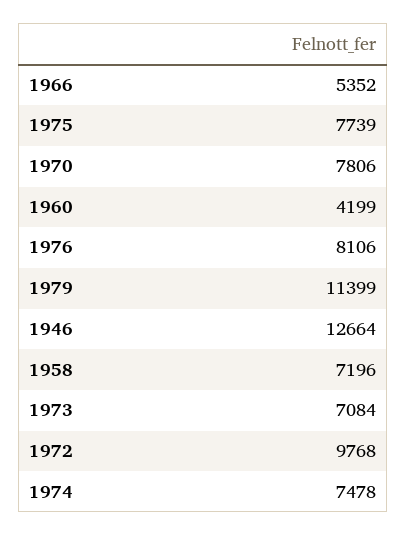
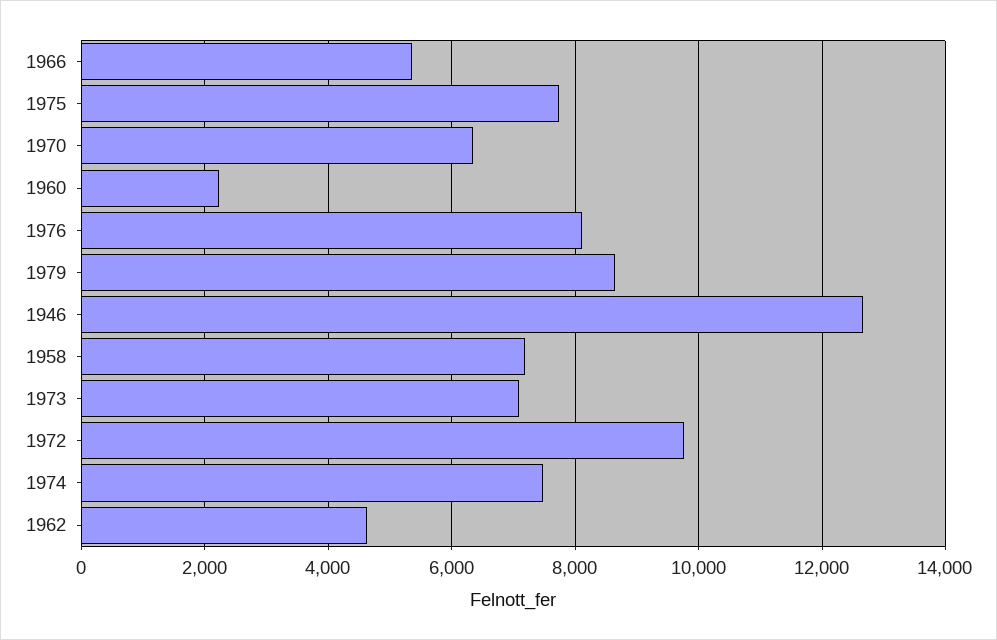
1970: 7806 -> 6400
1960: 4199 -> 2200
1979: 11399 -> 8600
1962: none -> 4600

